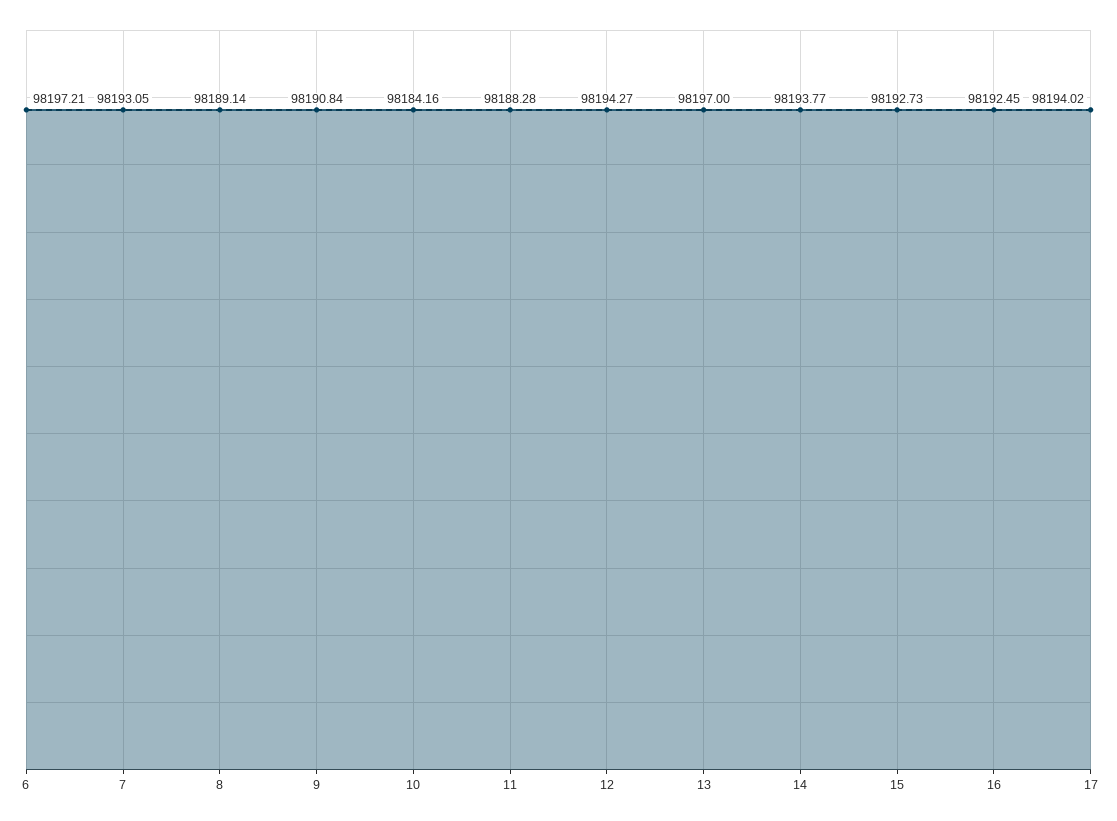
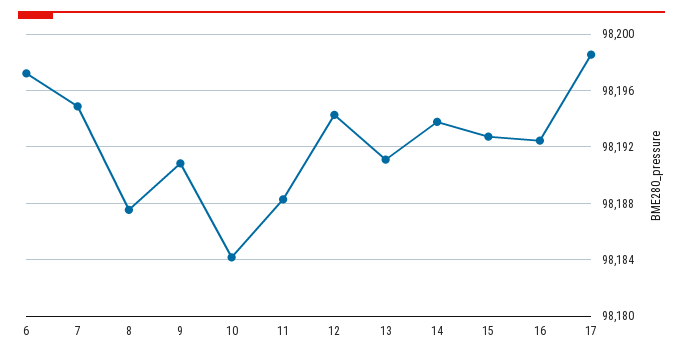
7: 98193.05 -> 98195
8: 98189.14 -> 98187.5
13: 98197 -> 98191
17: 98194.02 -> 98198.5

